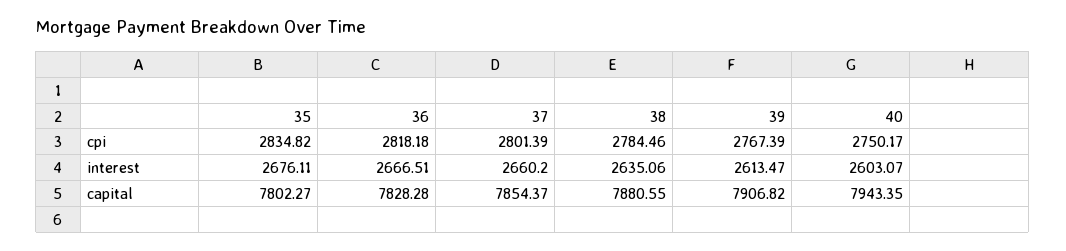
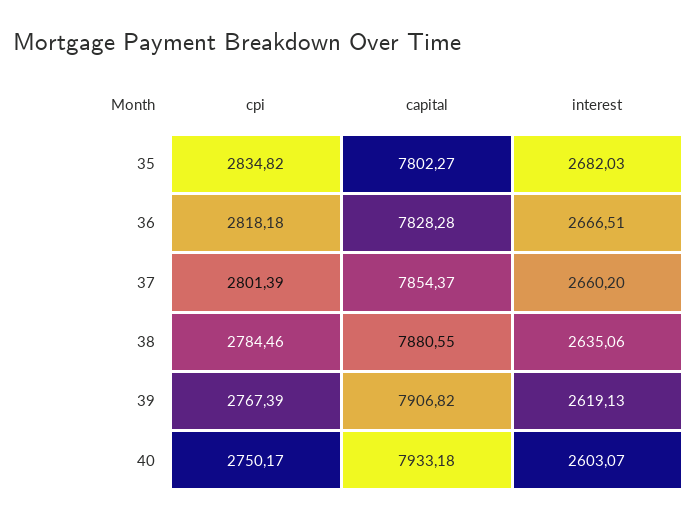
35, interest: 2676.11 -> 2682.03
39, interest: 2613.47 -> 2619.13
40, capital: 7943.35 -> 7933.18

